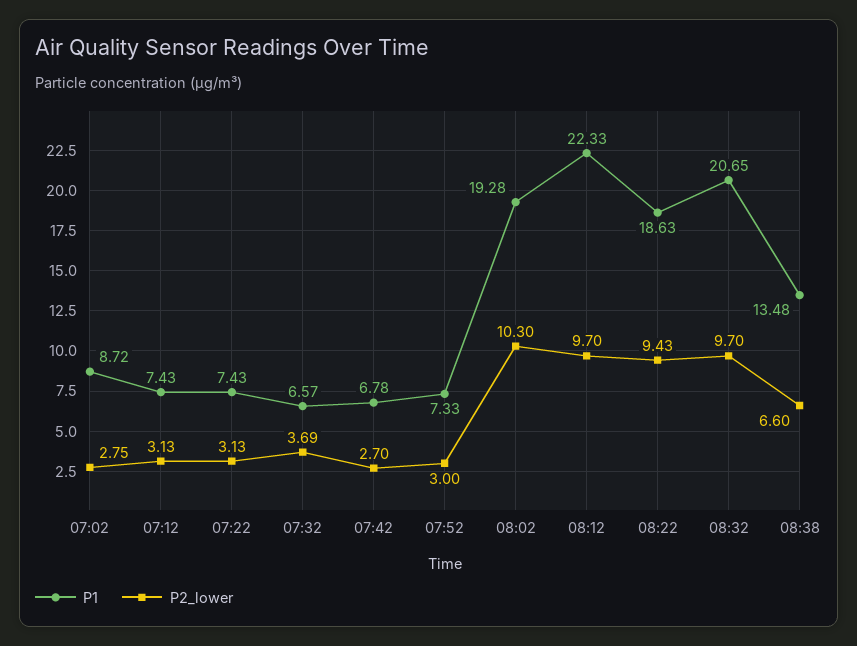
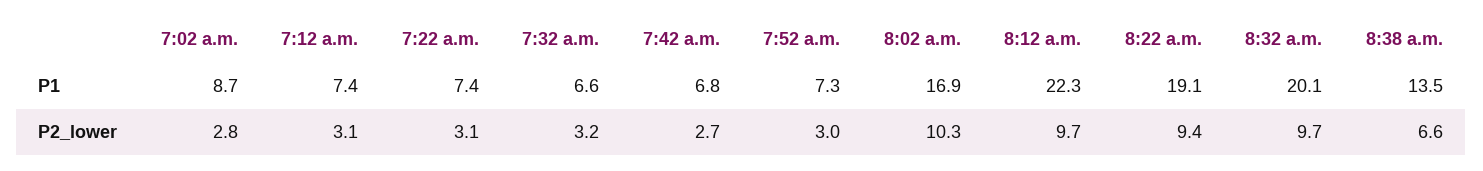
P2_lower, 07:32: 3.69 -> 3.2
P1, 08:02: 19.28 -> 16.9
P1, 08:22: 18.63 -> 19.1
P1, 08:32: 20.65 -> 20.1

